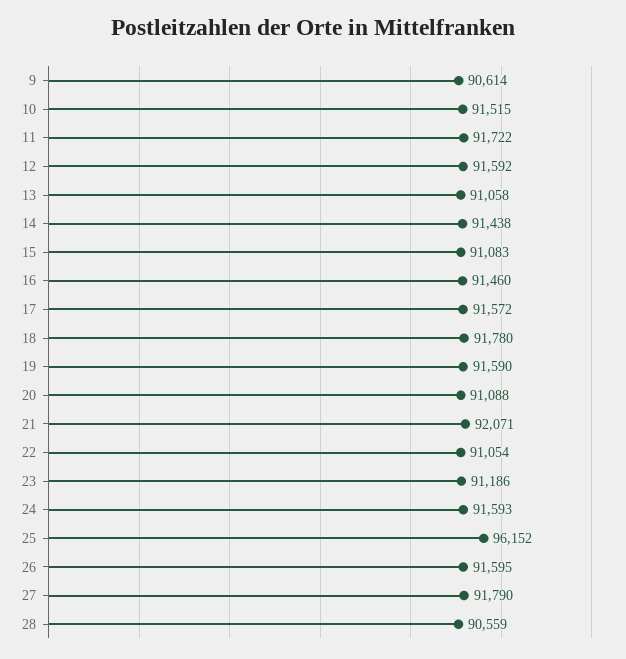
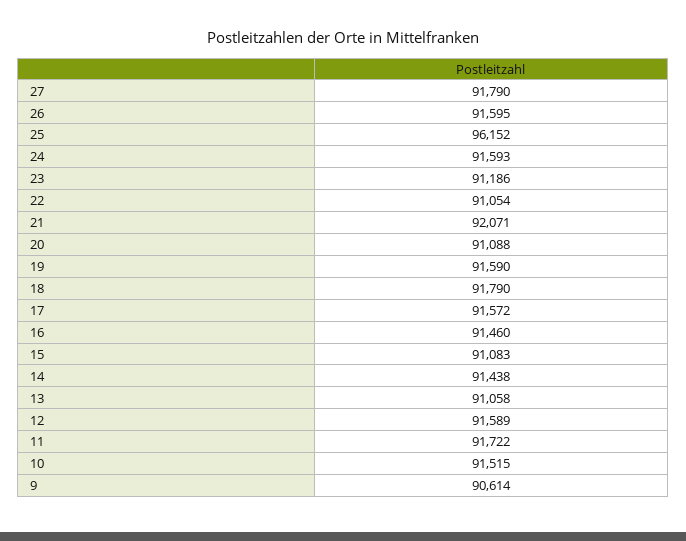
12: 91592 -> 91589
18: 91780 -> 91790
28: 90559 -> none

